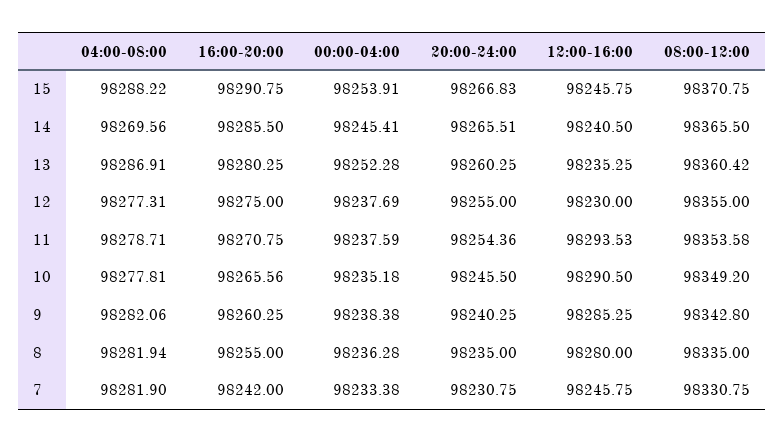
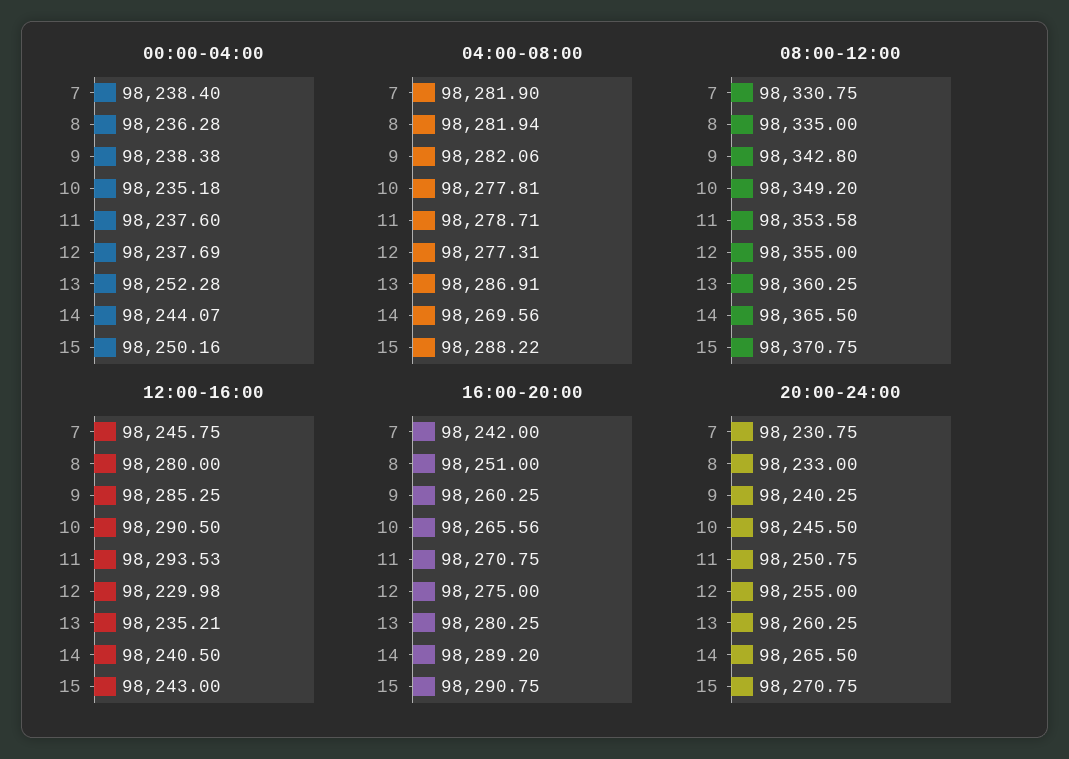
00:00-04:00, 15: 98253.91 -> 98250.16
20:00-24:00, 15: 98266.83 -> 98270.75
12:00-16:00, 15: 98245.75 -> 98243
16:00-20:00, 14: 98285.5 -> 98289.2
00:00-04:00, 14: 98245.41 -> 98244.07
20:00-24:00, 14: 98265.51 -> 98265.5
12:00-16:00, 13: 98235.25 -> 98235.21
08:00-12:00, 13: 98360.42 -> 98360.25
12:00-16:00, 12: 98230 -> 98229.98
00:00-04:00, 11: 98237.59 -> 98237.6
20:00-24:00, 11: 98254.36 -> 98250.75
16:00-20:00, 8: 98255 -> 98251
20:00-24:00, 8: 98235 -> 98233
00:00-04:00, 7: 98233.38 -> 98238.4

